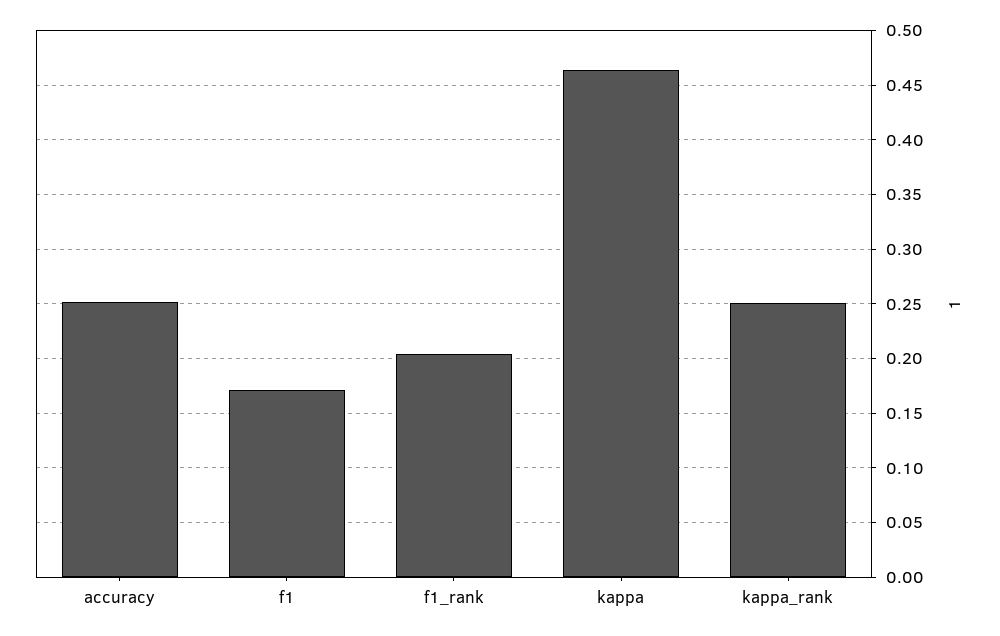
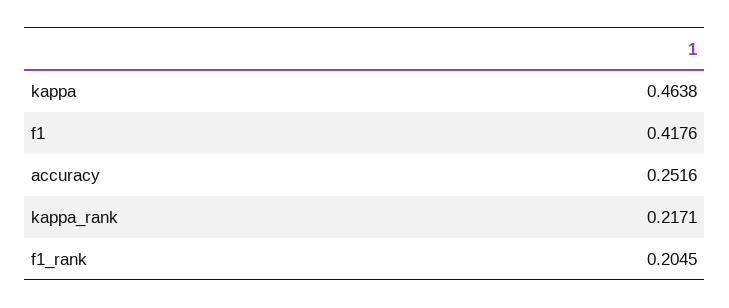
f1: 0.17 -> 0.4176
kappa_rank: 0.25 -> 0.2171

